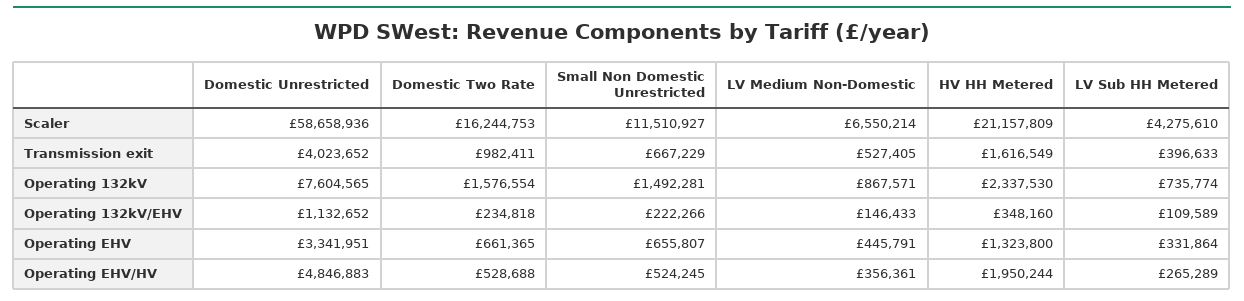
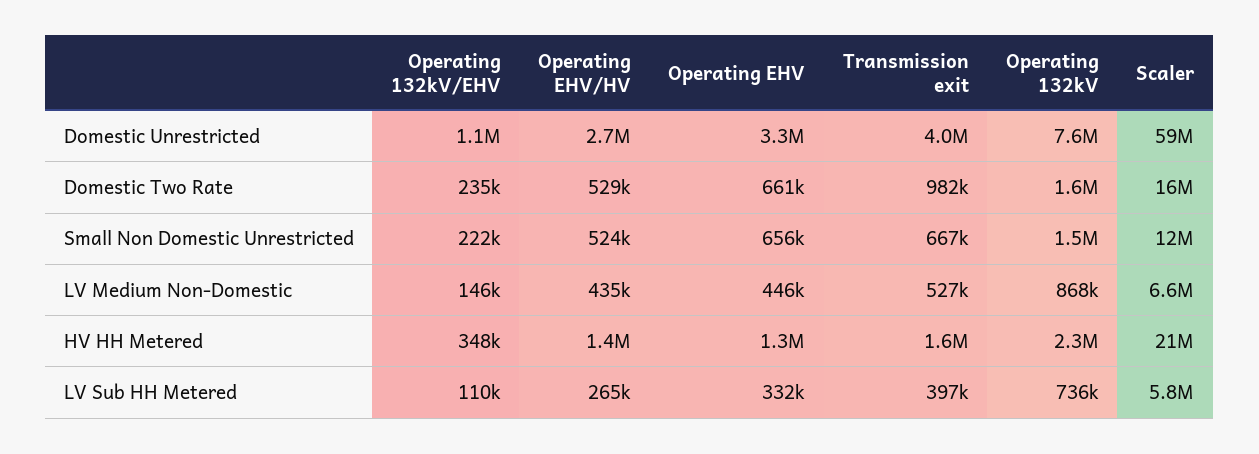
LV Sub HH Metered, Scaler: 4275610 -> 5800000
Domestic Unrestricted, Operating EHV/HV: 4846883 -> 2700000
LV Medium Non-Domestic, Operating EHV/HV: 356361 -> 435000
HV HH Metered, Operating EHV/HV: 1950244 -> 1400000

